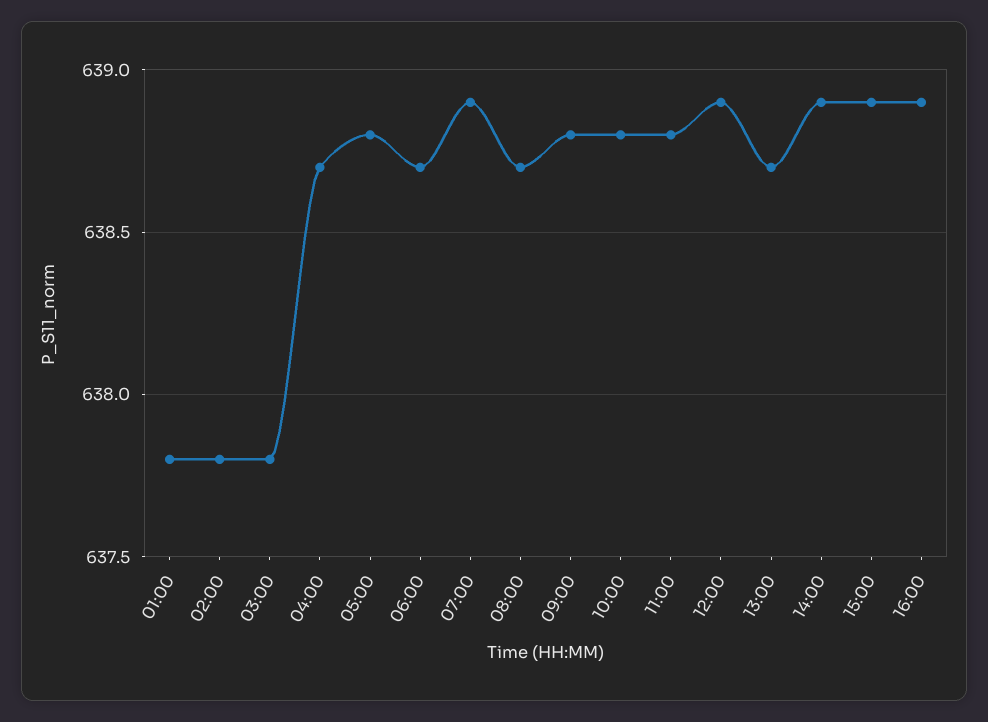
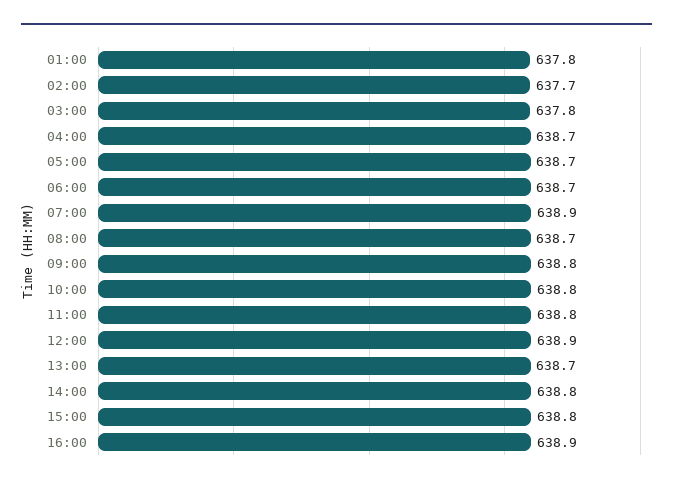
02:00: 637.8 -> 637.7
05:00: 638.8 -> 638.7
14:00: 638.9 -> 638.8
15:00: 638.9 -> 638.8

